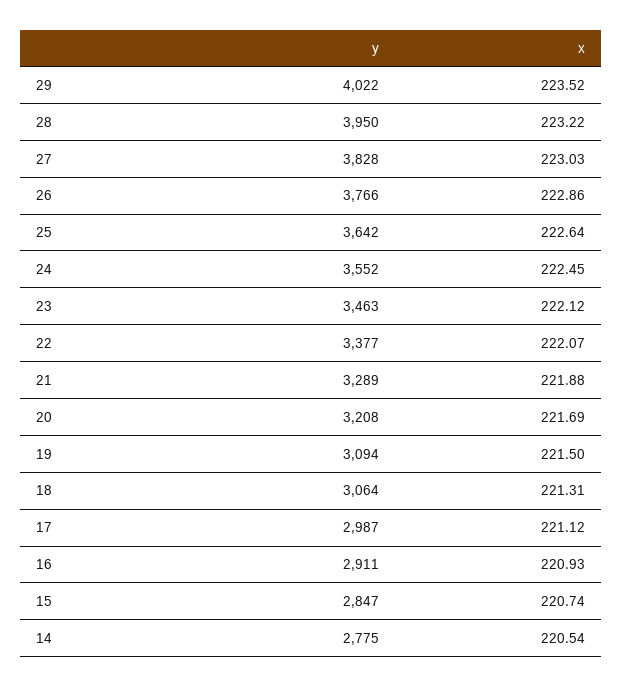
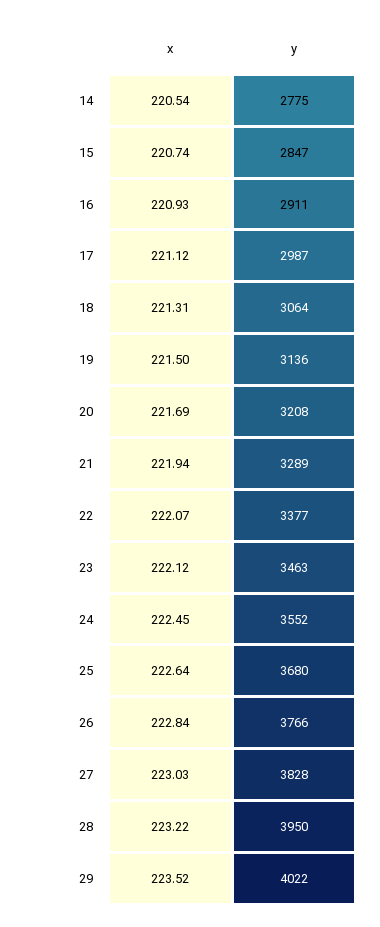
x, 26: 222.86 -> 222.84
y, 25: 3642 -> 3680
x, 21: 221.88 -> 221.94
y, 19: 3094 -> 3136

